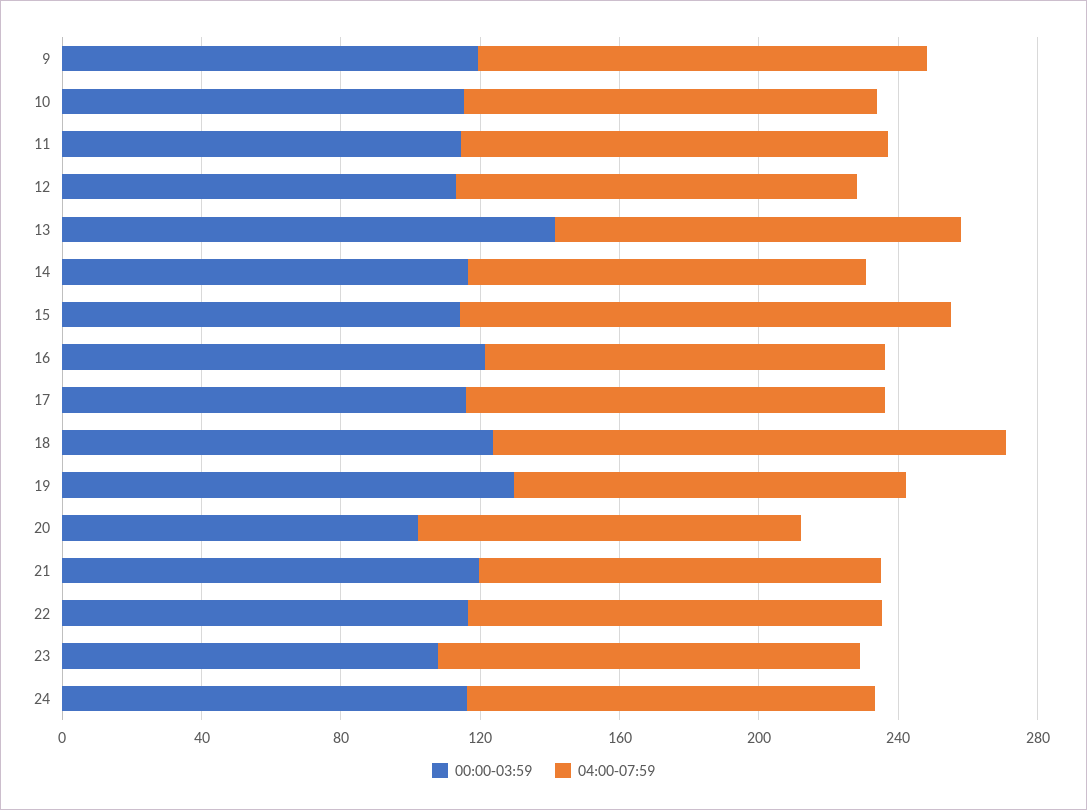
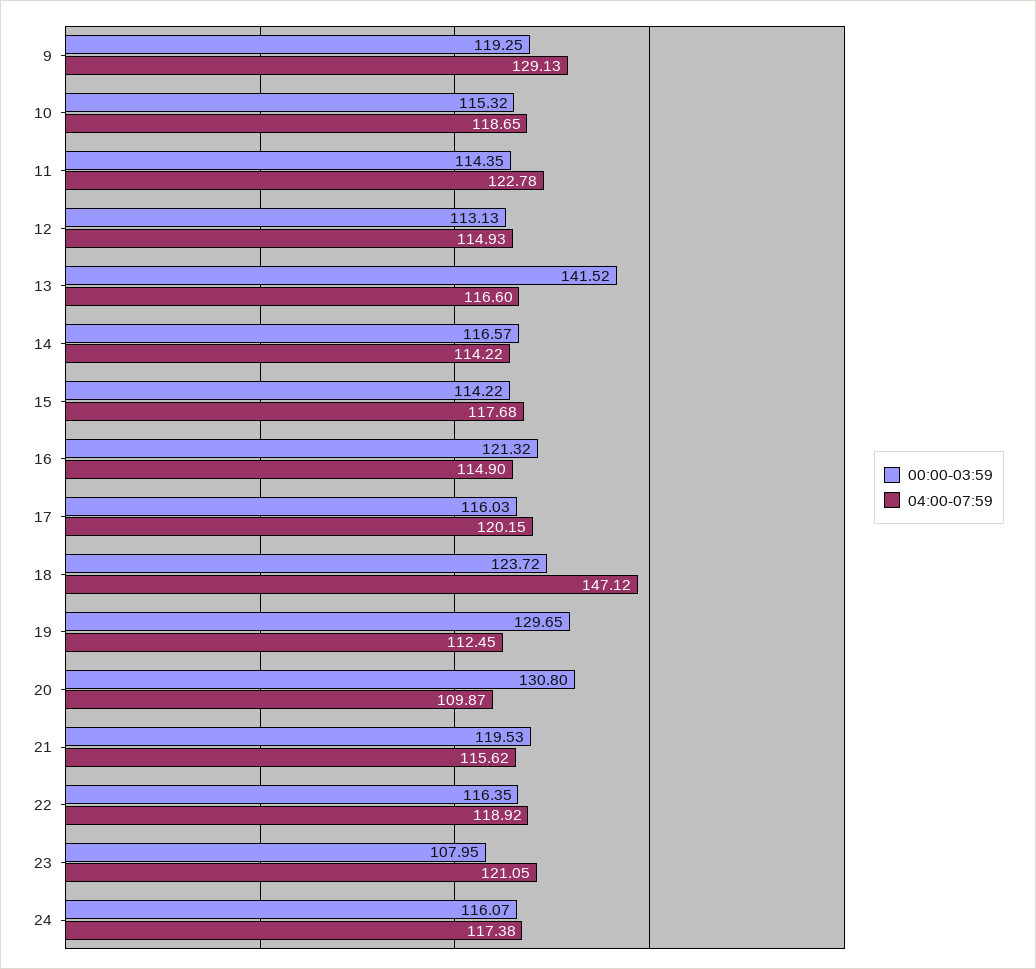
04:00-07:59, 15: 140 -> 117.68
00:00-03:59, 20: 100 -> 130.8

